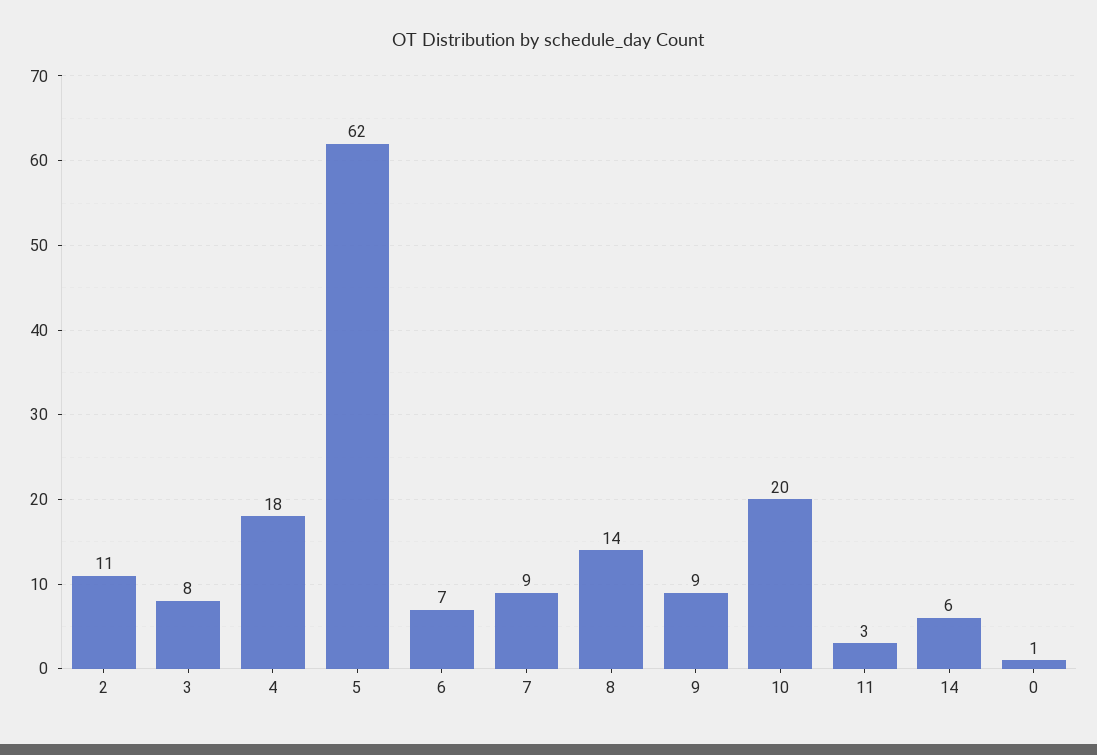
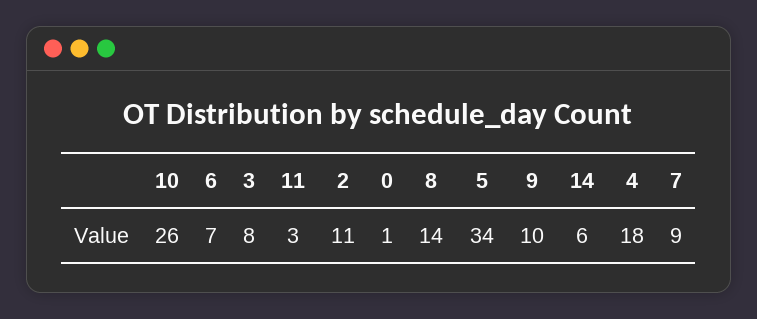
5: 62 -> 34
9: 9 -> 10
10: 20 -> 26

